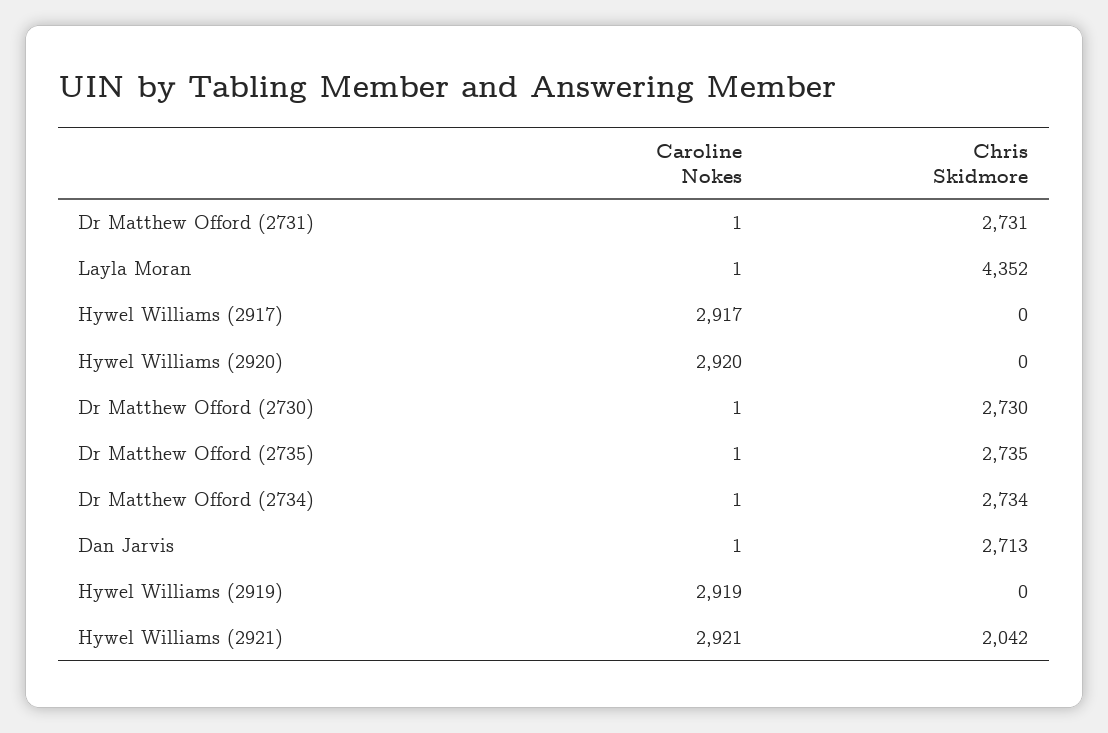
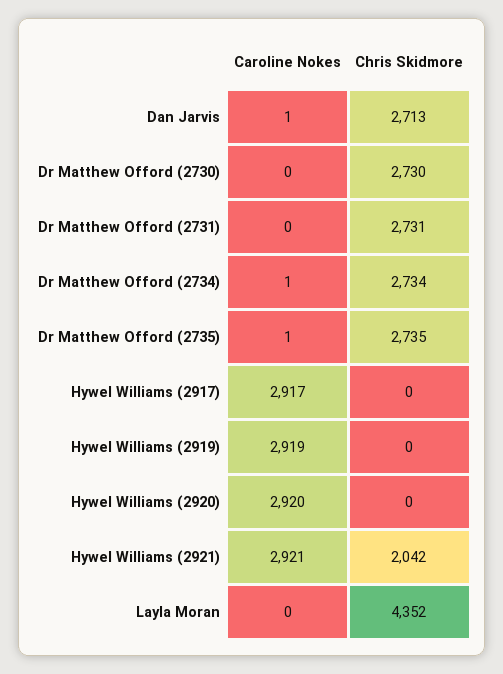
Caroline Nokes, Dr Matthew Offord (2731): 1 -> 0
Caroline Nokes, Layla Moran: 1 -> 0
Caroline Nokes, Dr Matthew Offord (2730): 1 -> 0

